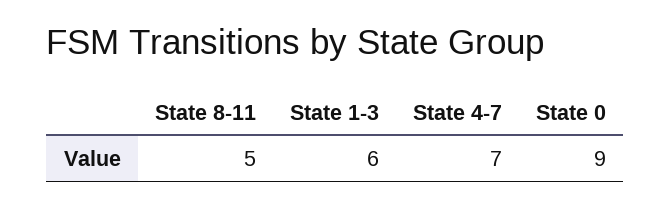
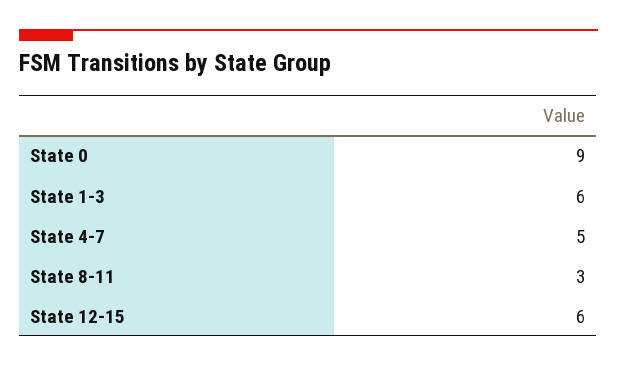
State 8-11: 5 -> 3
State 4-7: 7 -> 5
State 12-15: none -> 6

